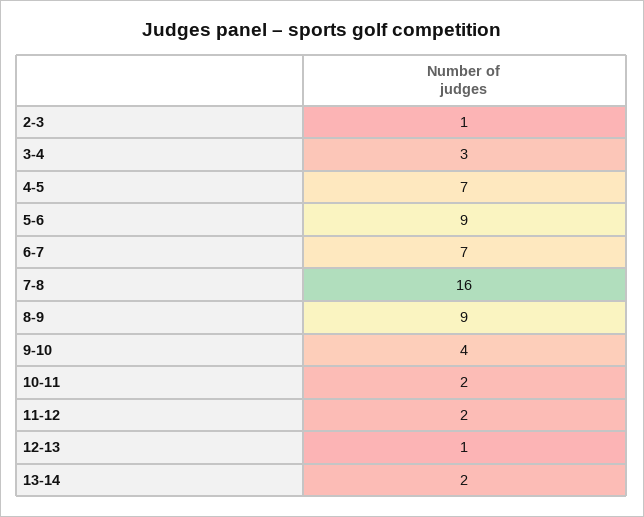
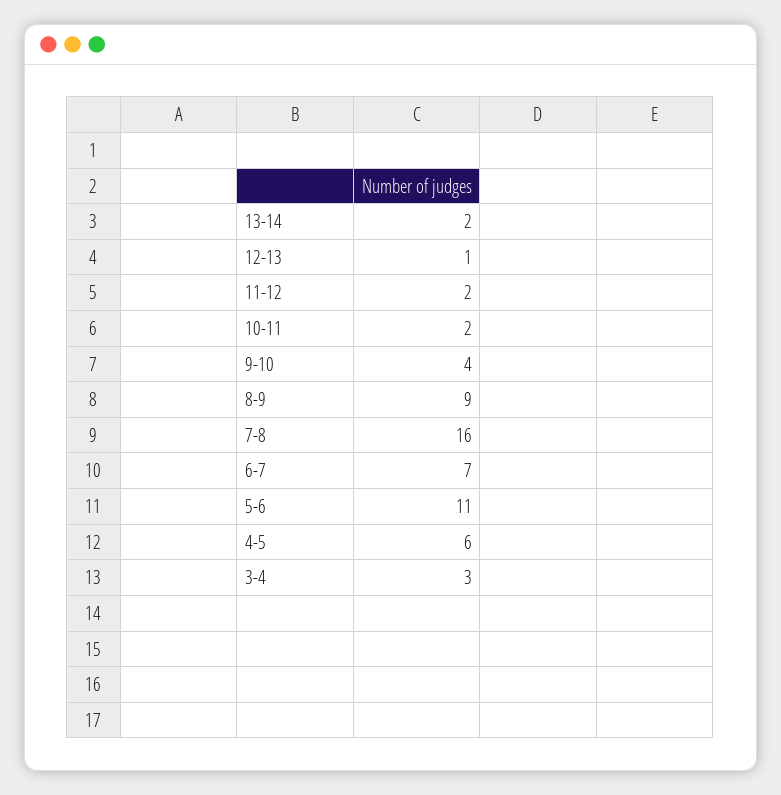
2-3: 1 -> none
4-5: 7 -> 6
5-6: 9 -> 11

